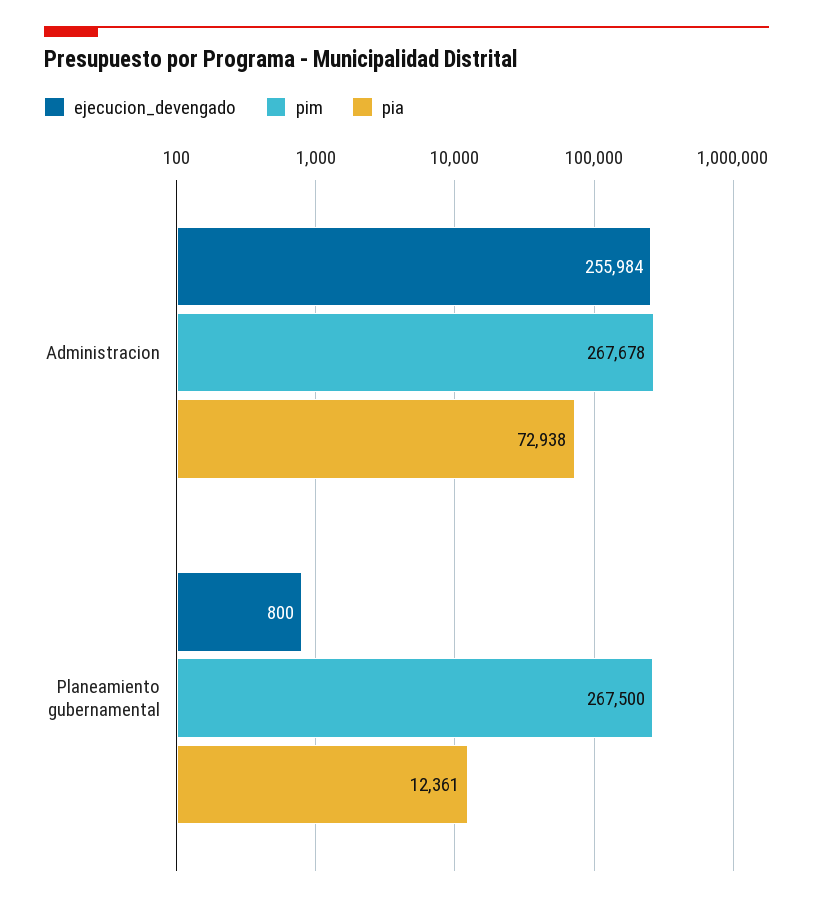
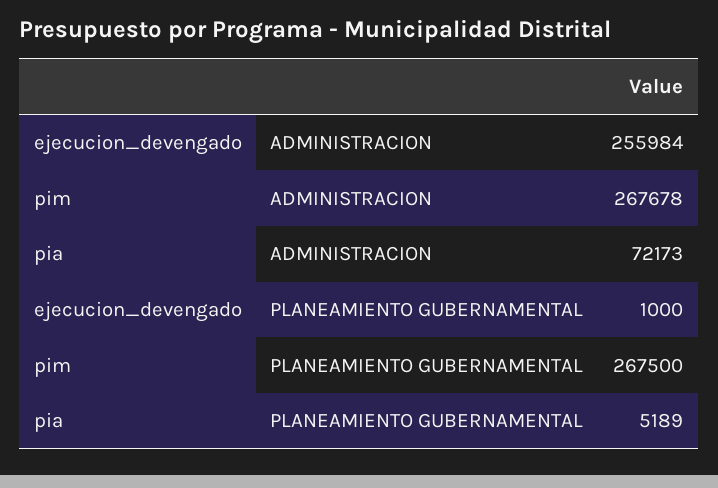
pia, Administracion: 72938 -> 72173
ejecucion_devengado, Planeamiento gubernamental: 800 -> 1000
pia, Planeamiento gubernamental: 12361 -> 5189

